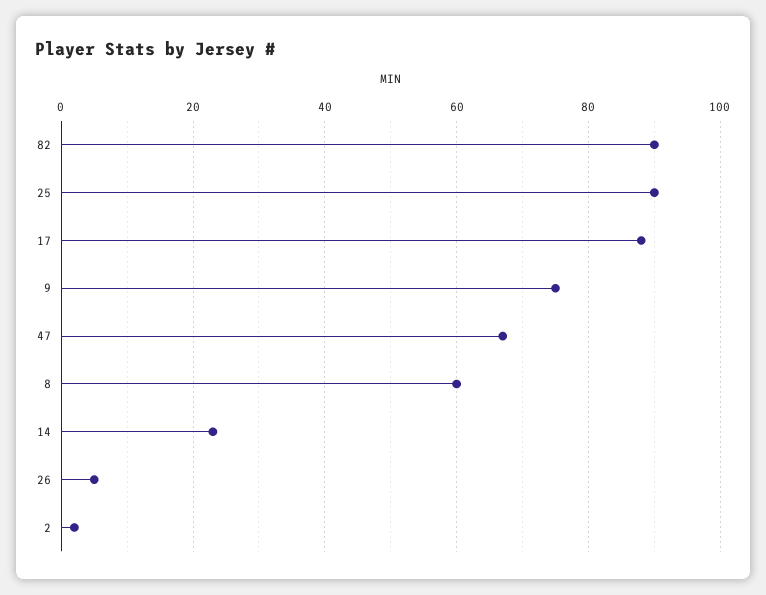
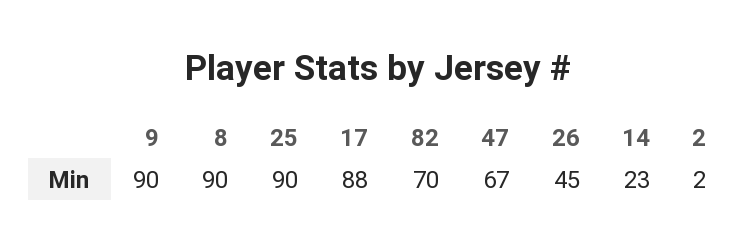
82: 90 -> 70
9: 75 -> 90
8: 60 -> 90
26: 5 -> 45

